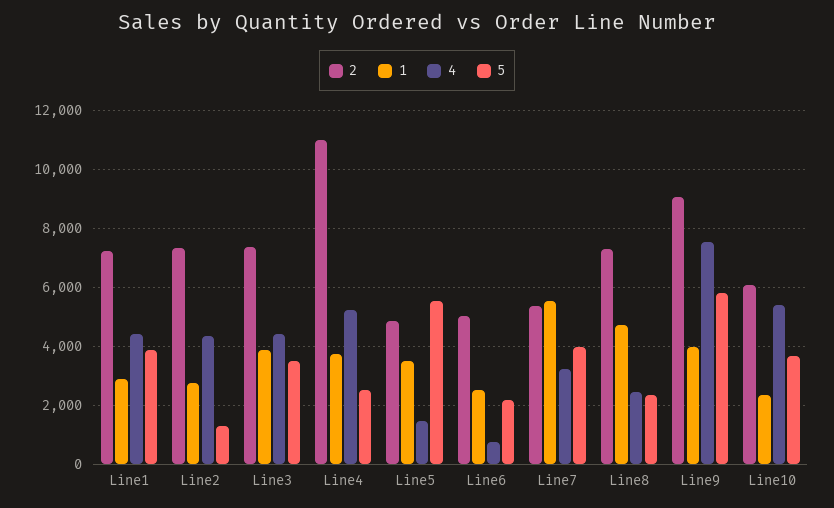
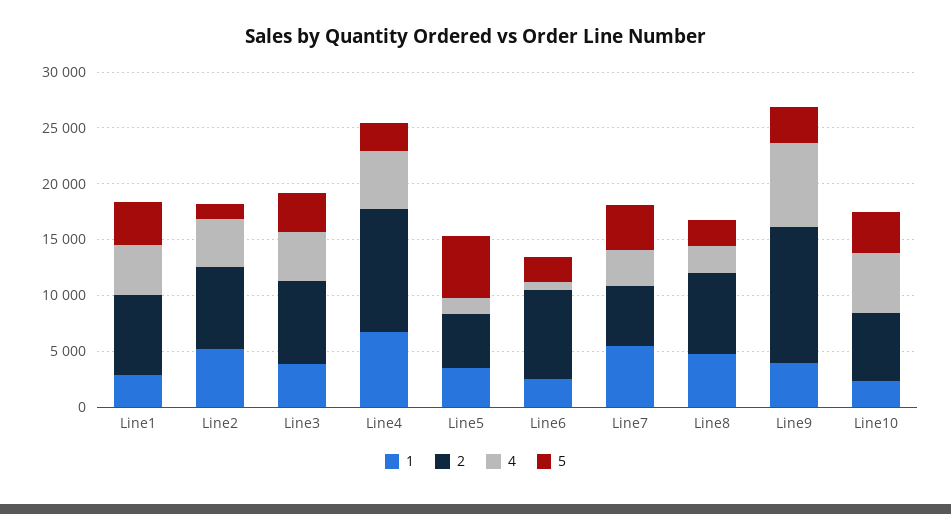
1, Line2: 2750 -> 5000
1, Line4: 3750 -> 7000
2, Line6: 5000 -> 8000
2, Line9: 9000 -> 12000
5, Line9: 5750 -> 3000

